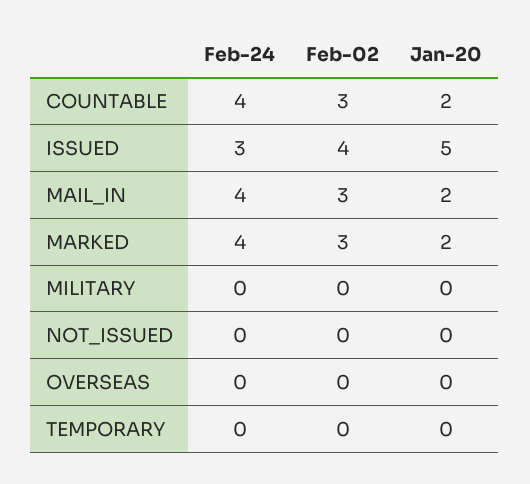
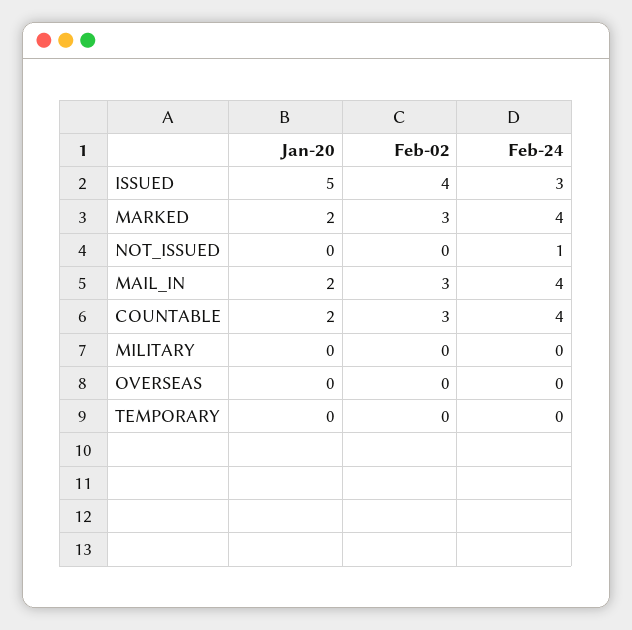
Feb-24, NOT_ISSUED: 0 -> 1

